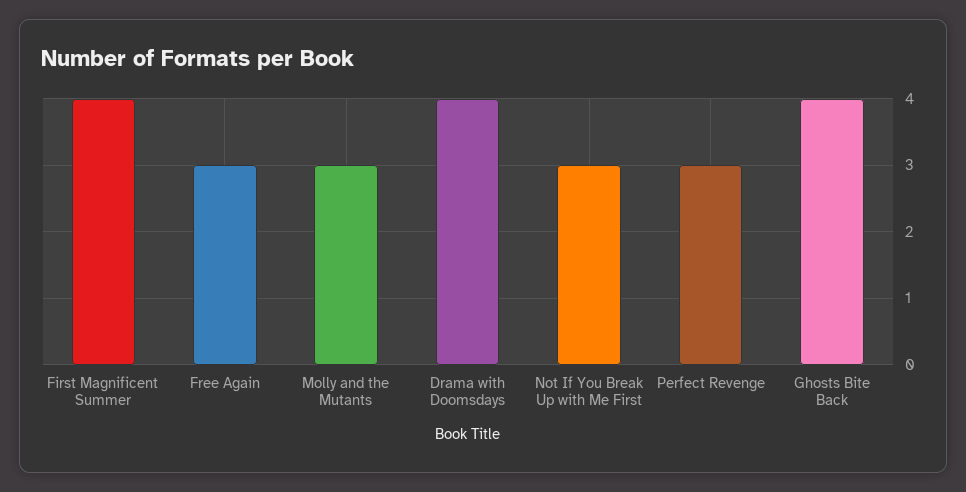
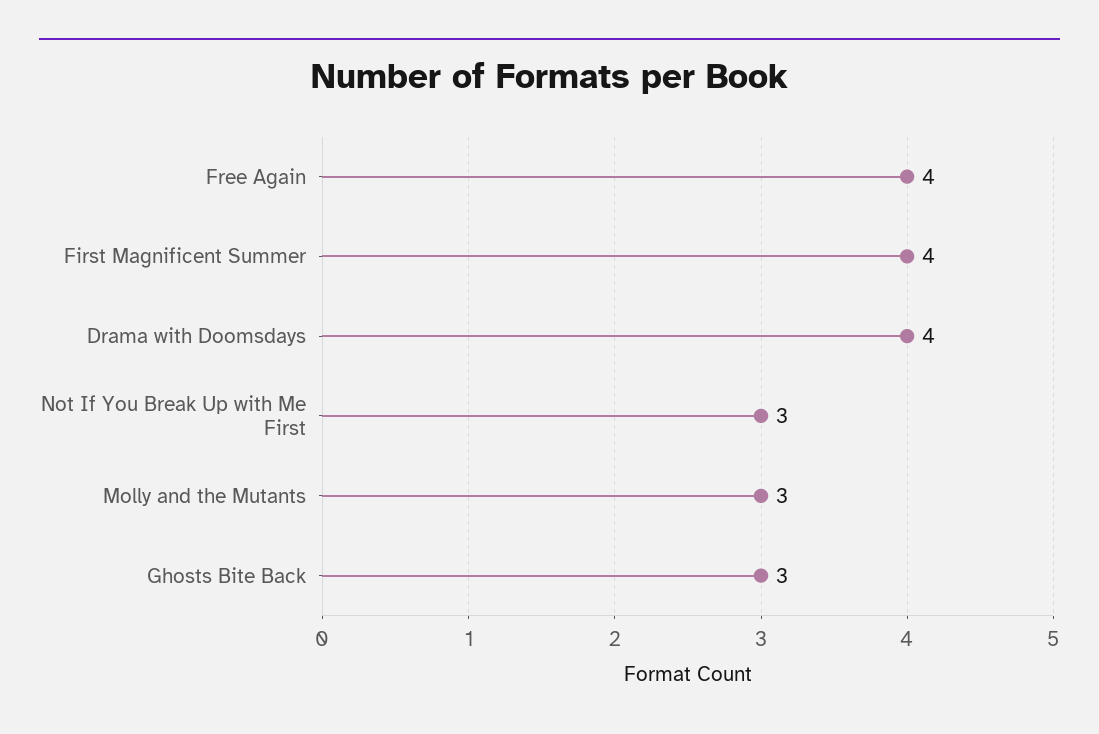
Free Again: 3 -> 4
Perfect Revenge: 3 -> none
Ghosts Bite Back: 4 -> 3

